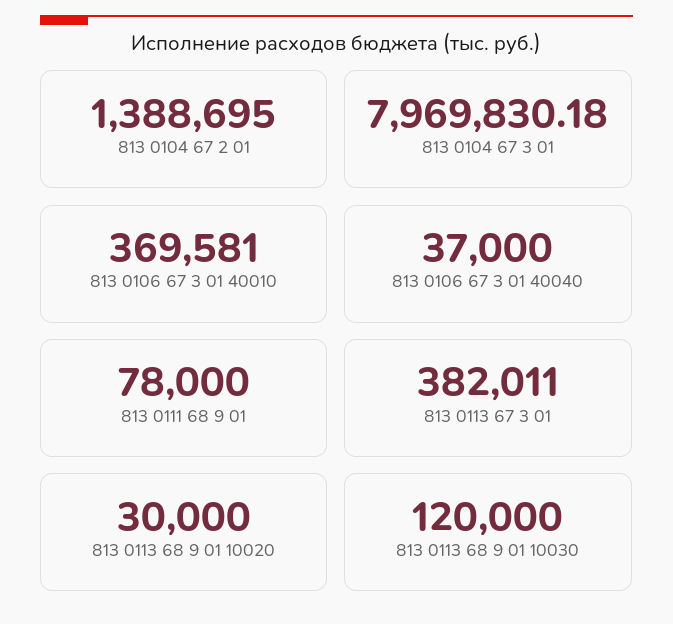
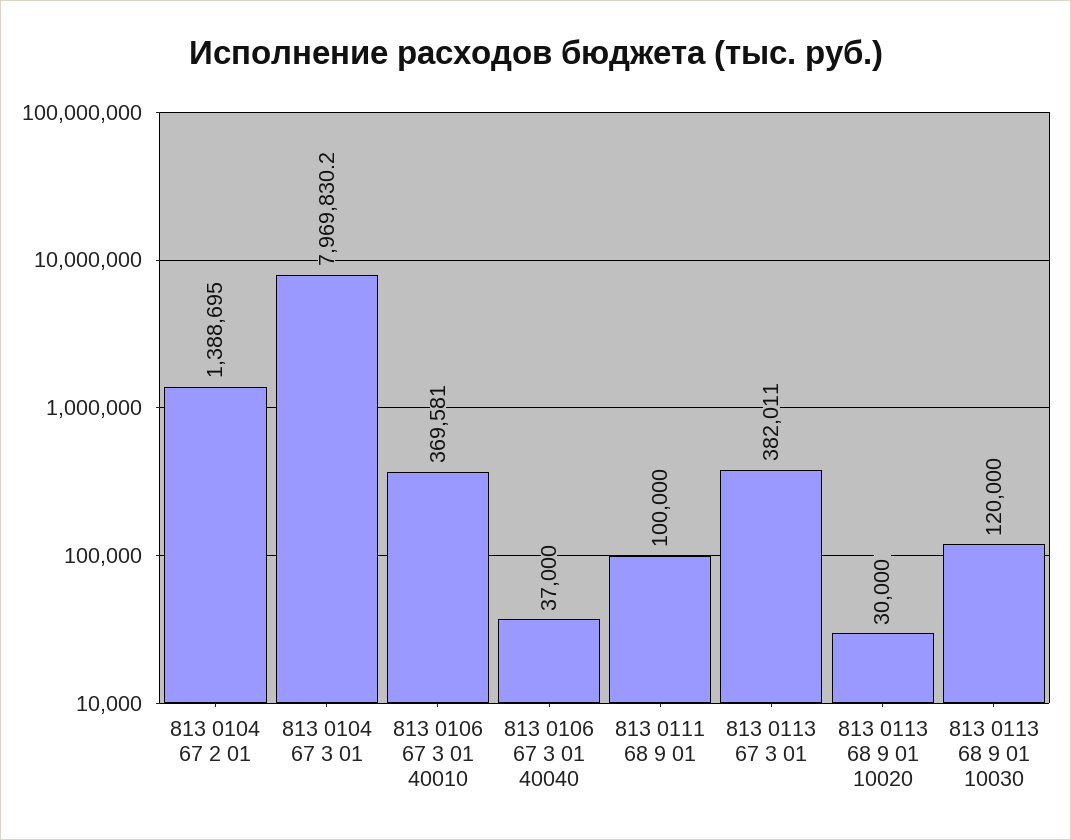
813 0111 68 9 01: 78000 -> 100000

